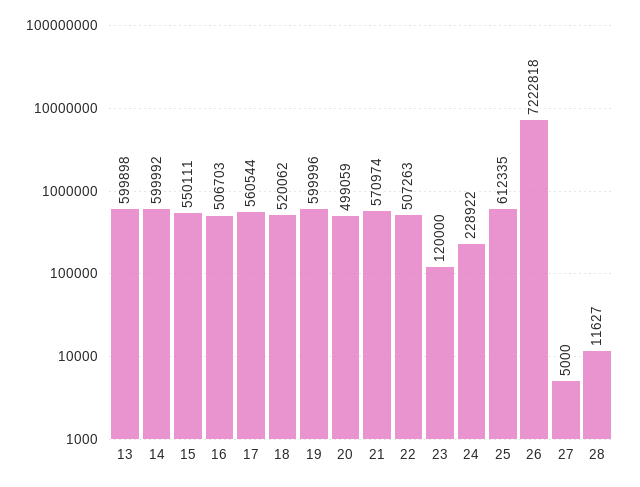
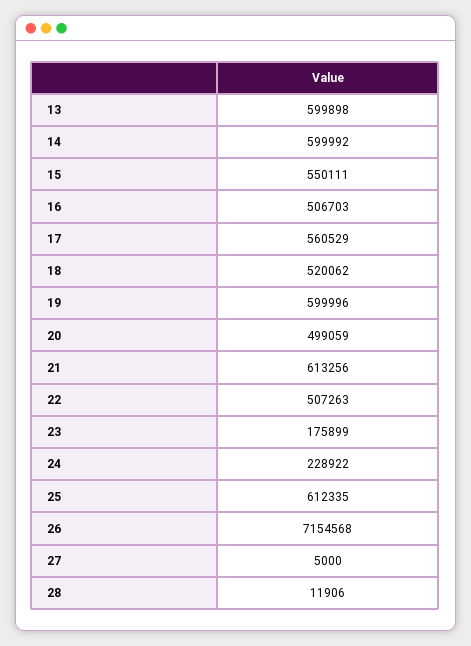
17: 560544 -> 560529
21: 570974 -> 613256
23: 120000 -> 175899
26: 7222818 -> 7154568
28: 11627 -> 11906

